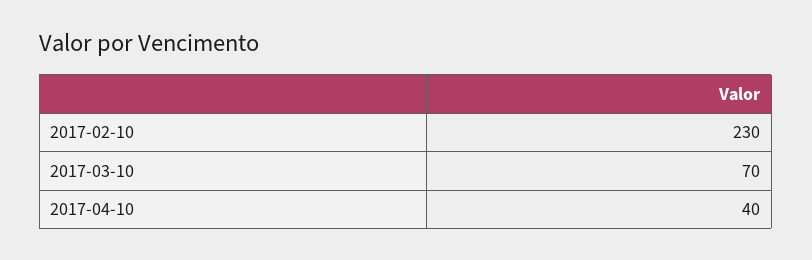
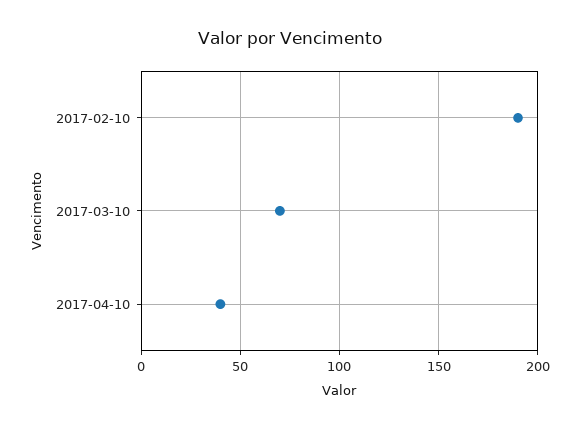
2017-02-10: 230 -> 190

